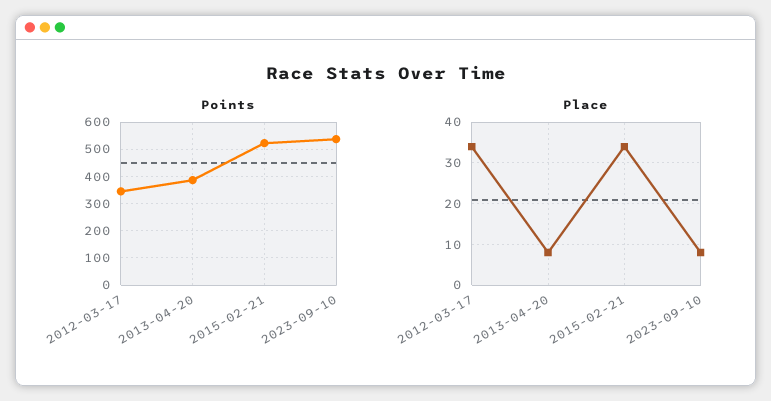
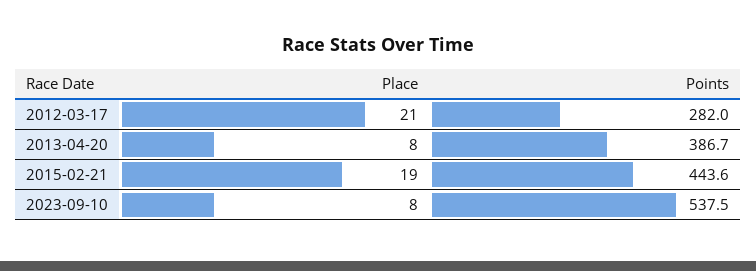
Points, 2012-03-17: 350 -> 282
Points, 2015-02-21: 525 -> 443.6
Place, 2012-03-17: 35 -> 21
Place, 2015-02-21: 35 -> 19

